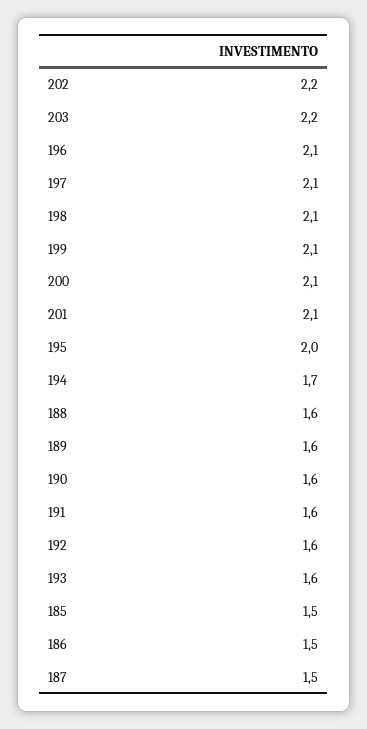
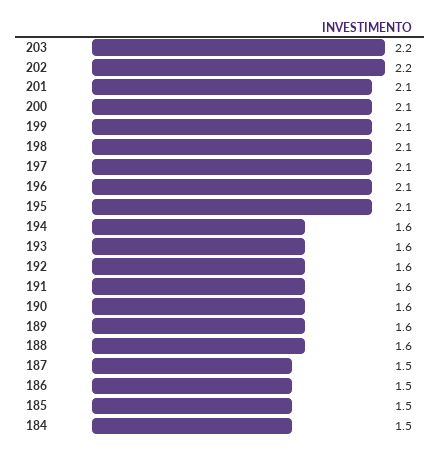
195: 2 -> 2.1
194: 1.7 -> 1.6
184: none -> 1.5

